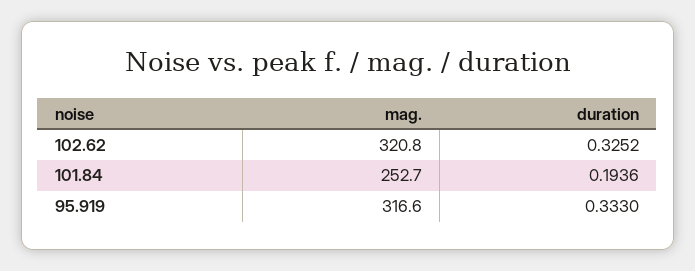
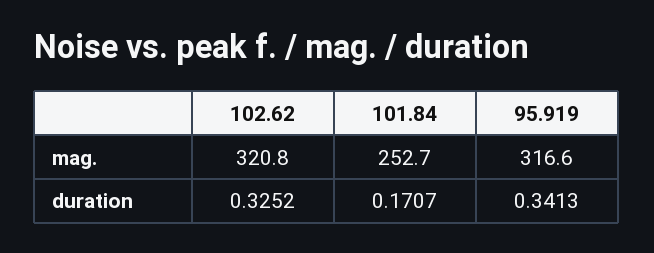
duration, 101.84: 0.1936 -> 0.1707
duration, 95.919: 0.333 -> 0.3413

